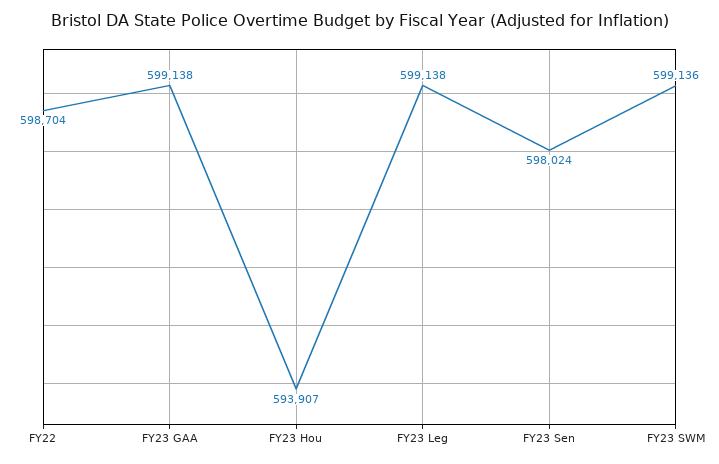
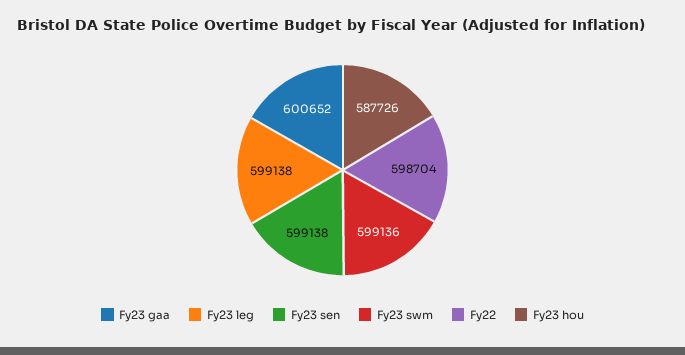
FY23 GAA: 599138 -> 600652
FY23 Hou: 593907 -> 587726
FY23 Sen: 598024 -> 599138

